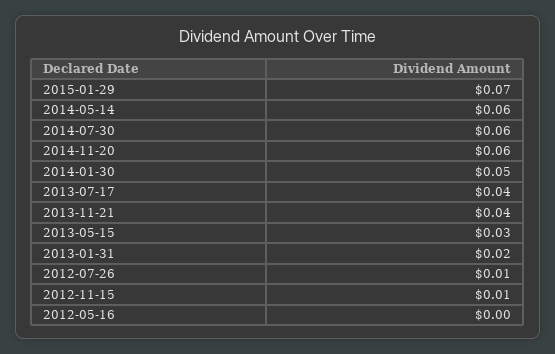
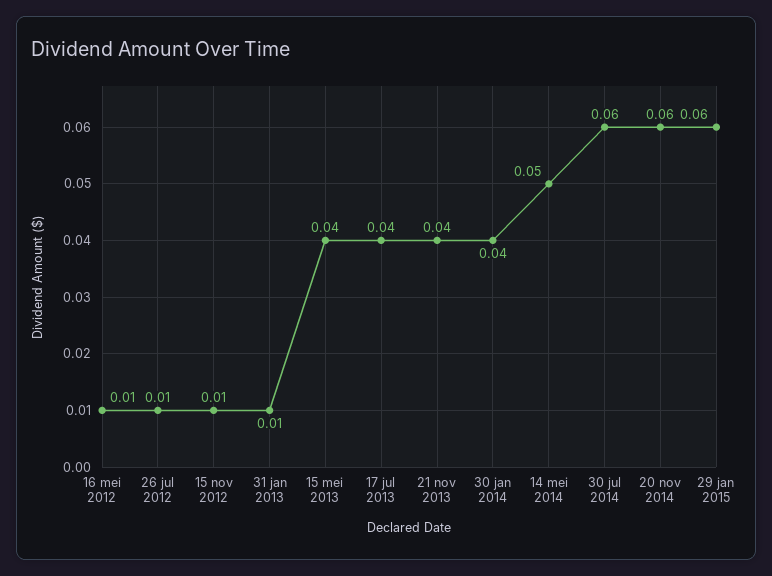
2015-01-29: 0.07 -> 0.06
2014-05-14: 0.06 -> 0.05
2014-01-30: 0.05 -> 0.04
2013-05-15: 0.03 -> 0.04
2013-01-31: 0.02 -> 0.01
2012-05-16: 0 -> 0.01

